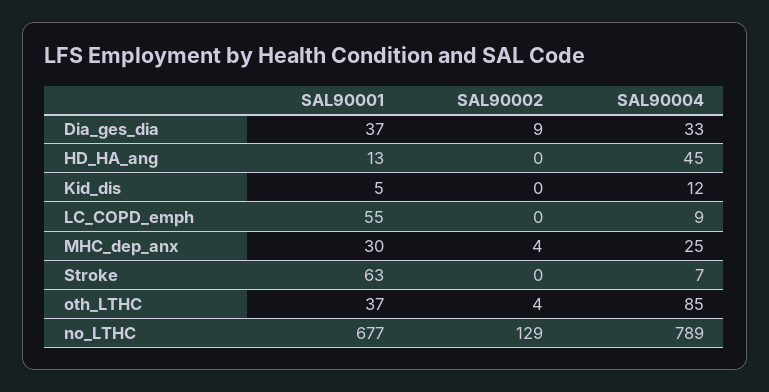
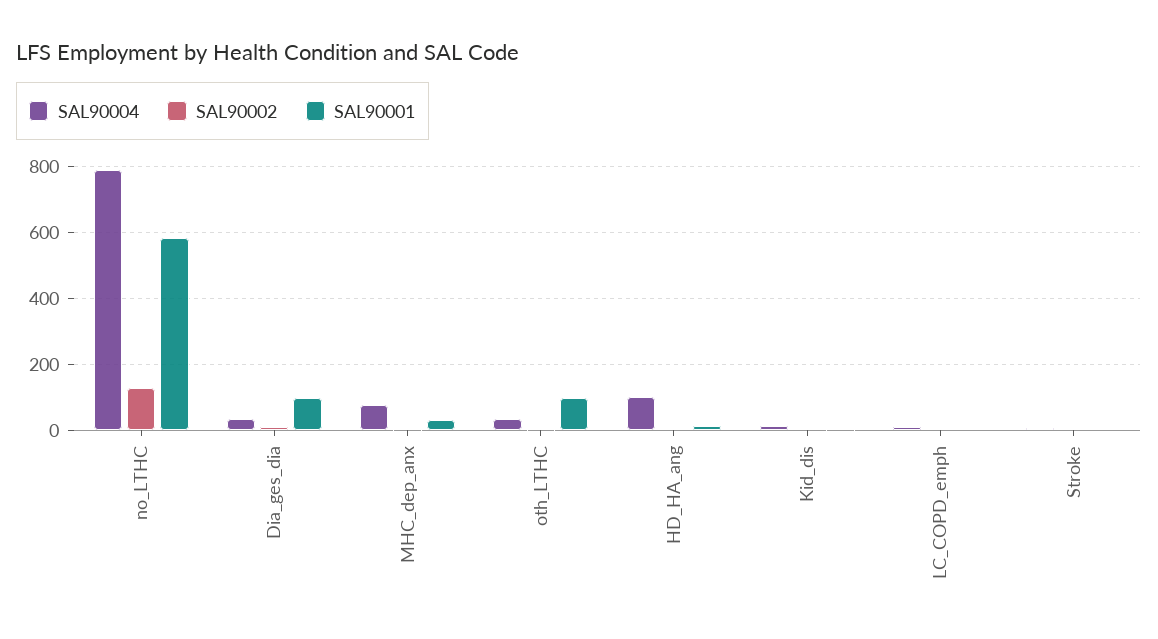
SAL90001, Dia_ges_dia: 37 -> 100
SAL90004, HD_HA_ang: 45 -> 100
SAL90001, LC_COPD_emph: 55 -> 0
SAL90004, MHC_dep_anx: 25 -> 80
SAL90001, Stroke: 63 -> 0
SAL90001, oth_LTHC: 37 -> 100
SAL90004, oth_LTHC: 85 -> 40
SAL90001, no_LTHC: 677 -> 580

